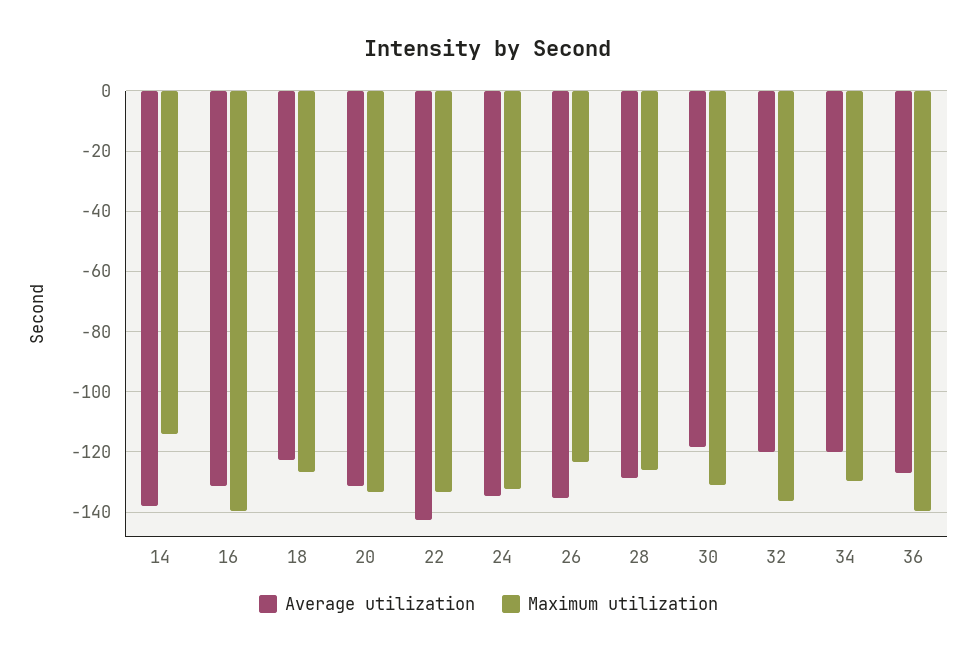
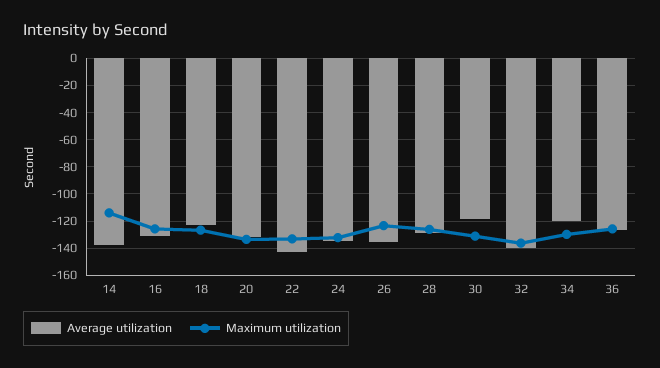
Maximum utilization, 16: -140 -> -125
Average utilization, 32: -120 -> -140
Maximum utilization, 36: -140 -> -125

